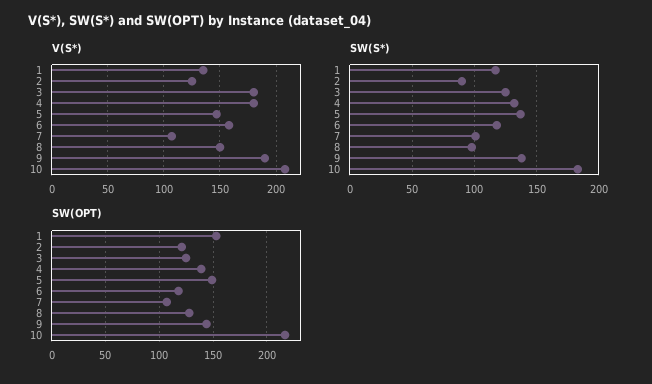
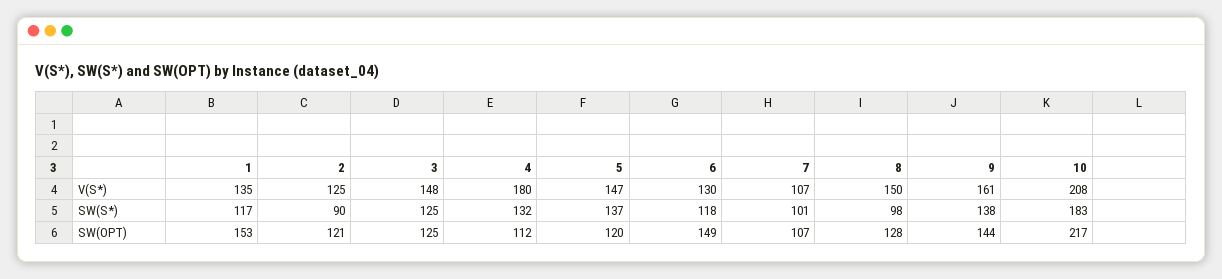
V(S*), 3: 180 -> 148
V(S*), 6: 160 -> 130
V(S*), 9: 190 -> 161
SW(OPT), 4: 140 -> 112
SW(OPT), 5: 150 -> 120
SW(OPT), 6: 120 -> 149

